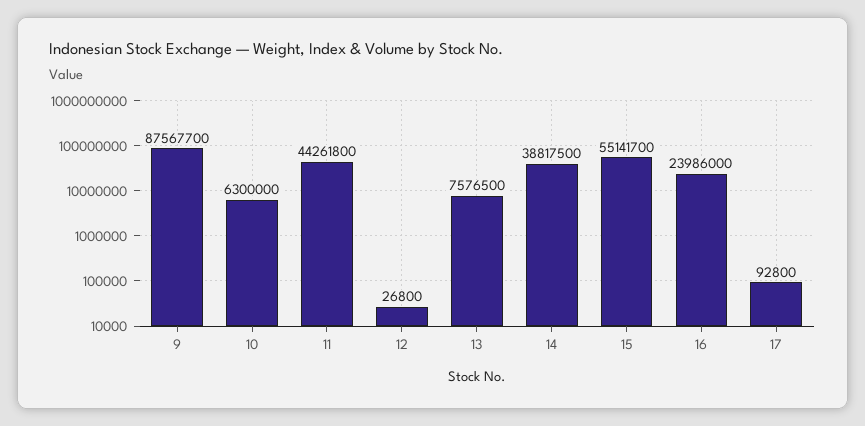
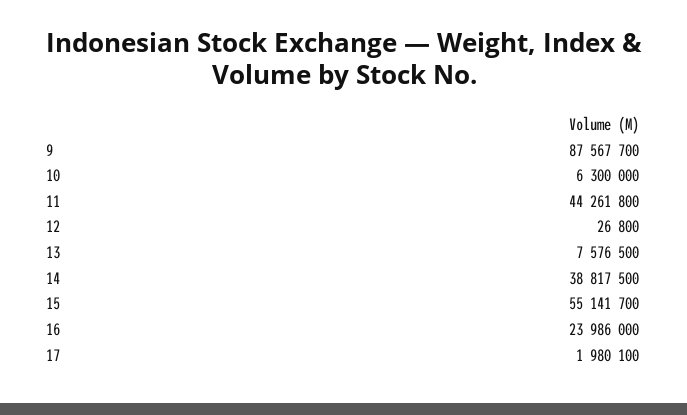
17: 92800 -> 1980100

